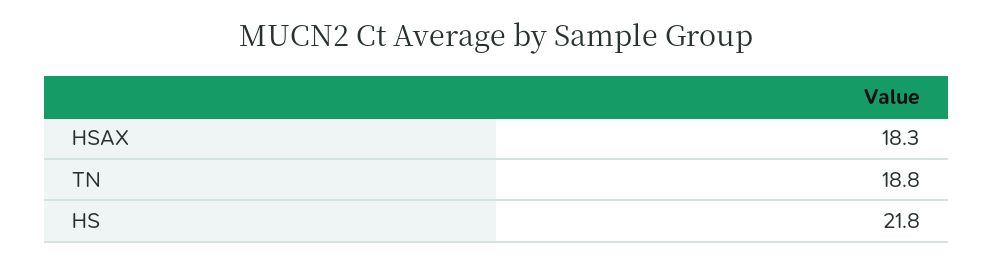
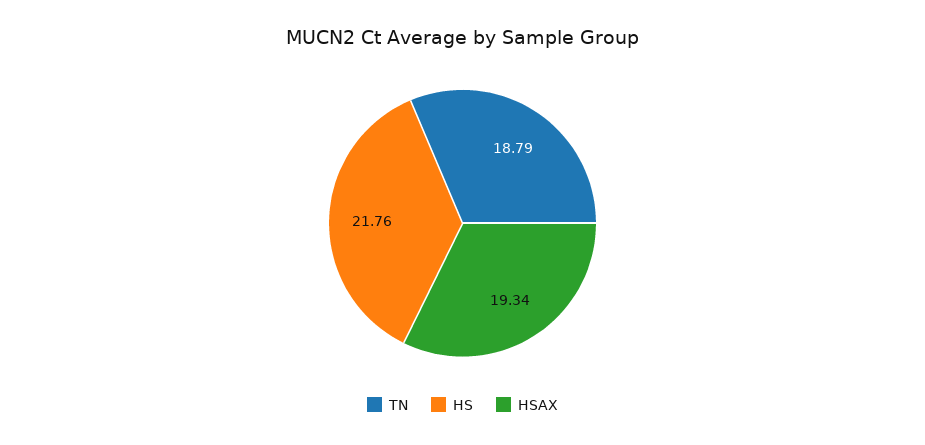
HSAX: 18.3 -> 19.34

